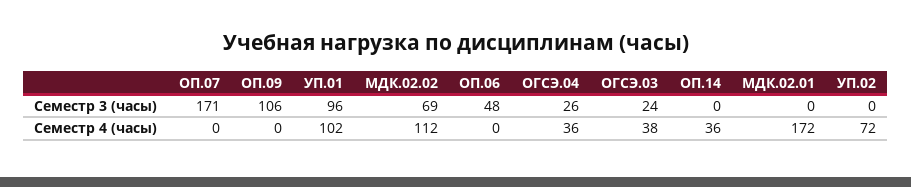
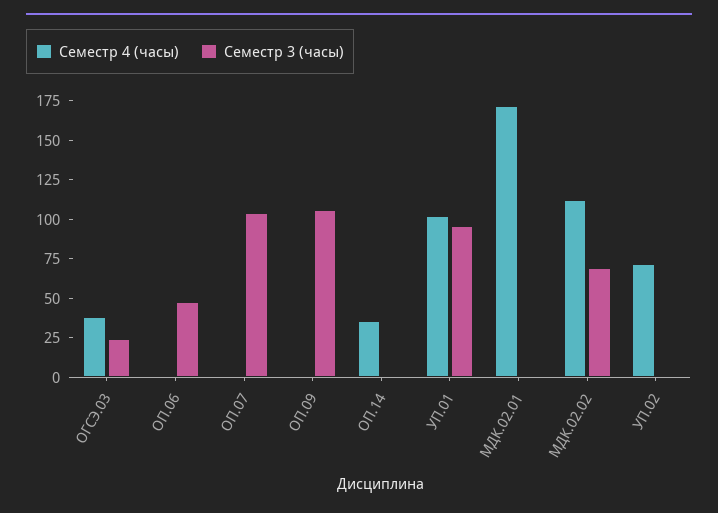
Семестр 3 (часы), ОП.07: 171 -> 100
Семестр 3 (часы), ОГСЭ.04: 26 -> none
Семестр 4 (часы), ОГСЭ.04: 36 -> none

